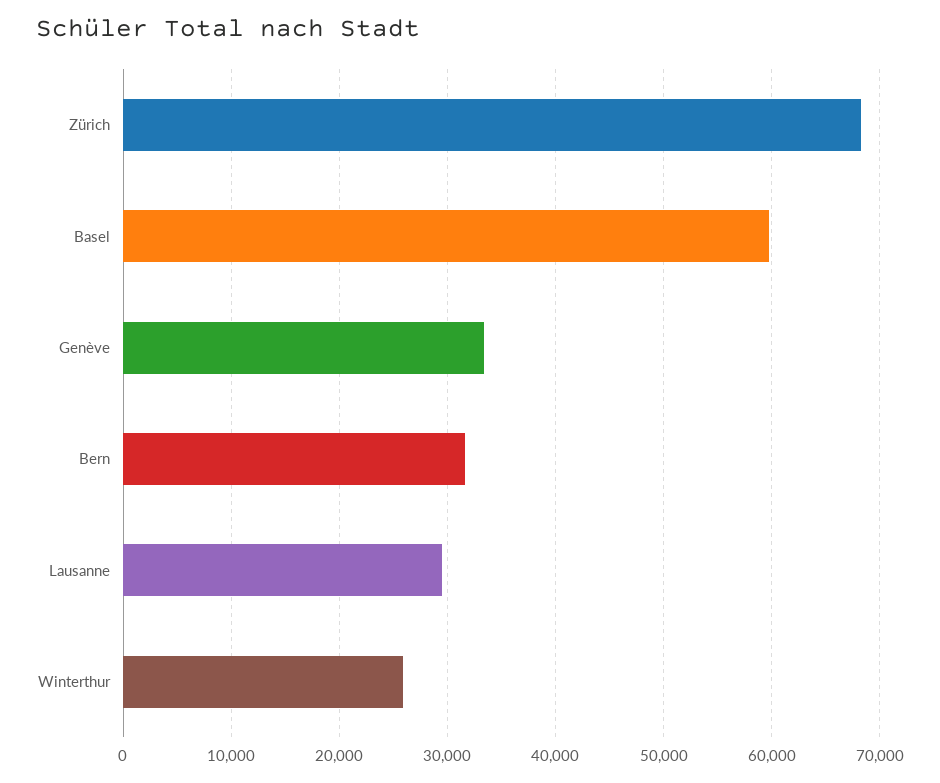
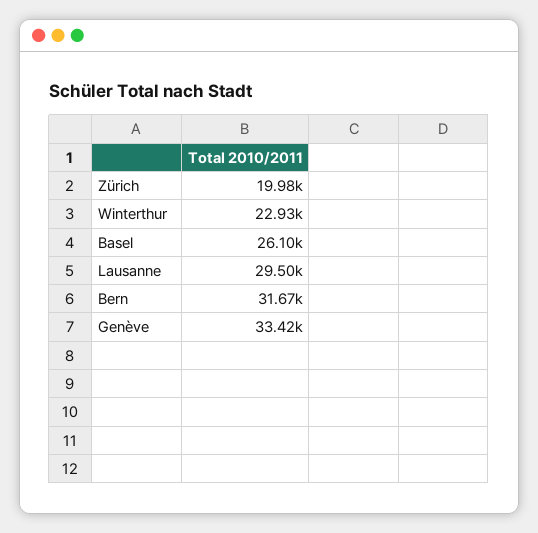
Zürich: 68000 -> 19980
Basel: 60000 -> 26100
Winterthur: 26000 -> 22930

